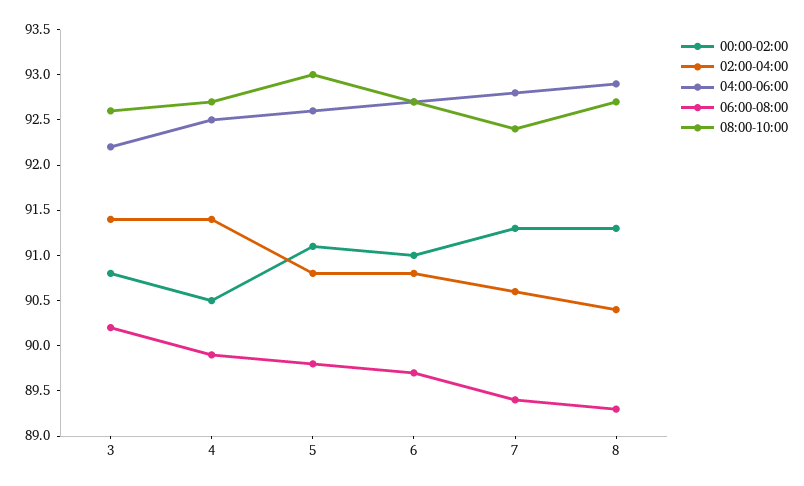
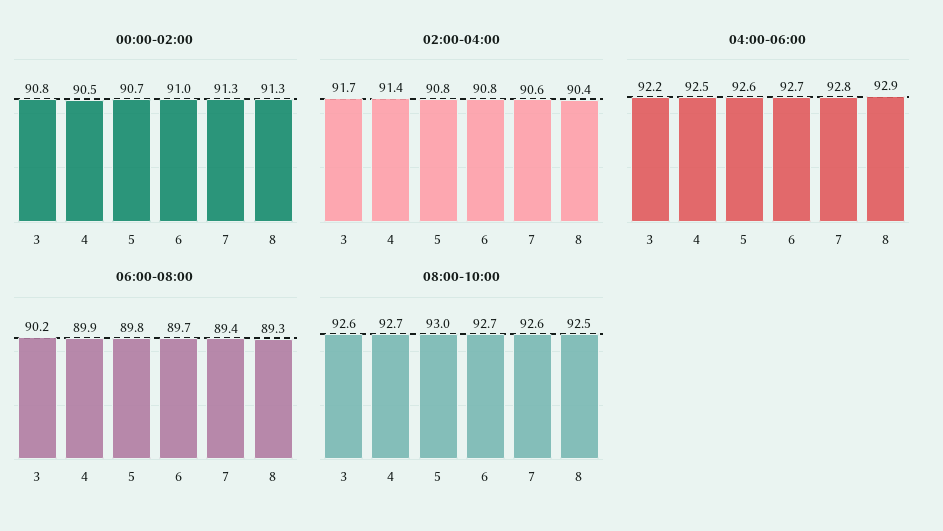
02:00-04:00, 3: 91.4 -> 91.7
00:00-02:00, 5: 91.1 -> 90.7
08:00-10:00, 7: 92.4 -> 92.6
08:00-10:00, 8: 92.7 -> 92.5

